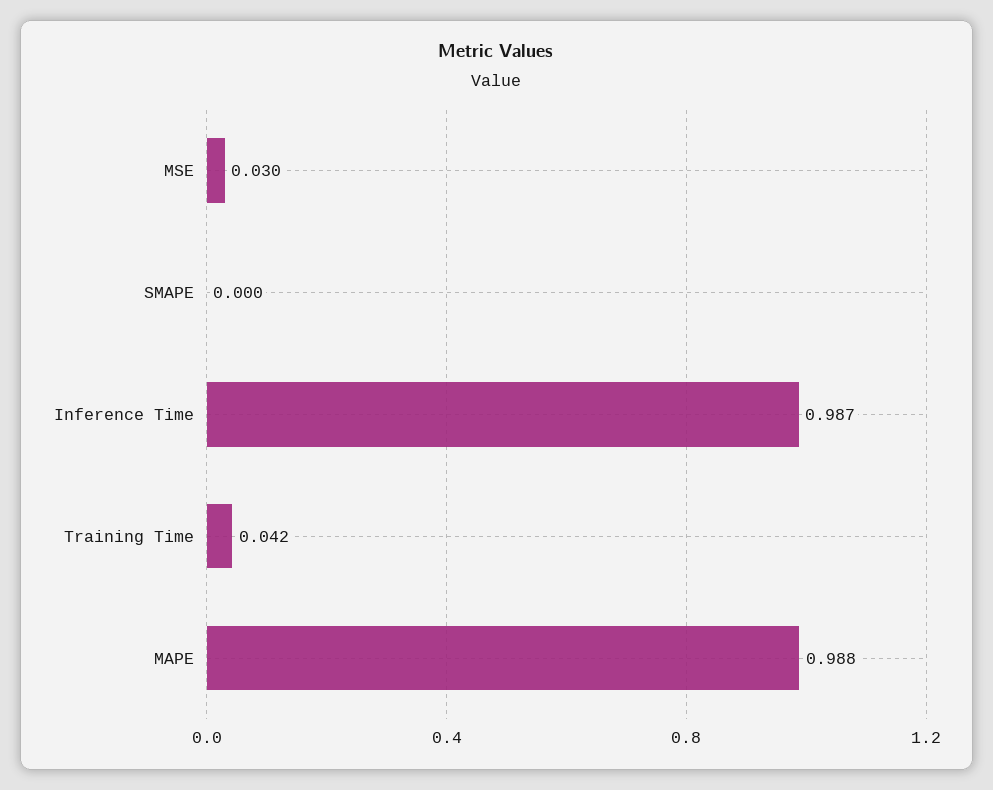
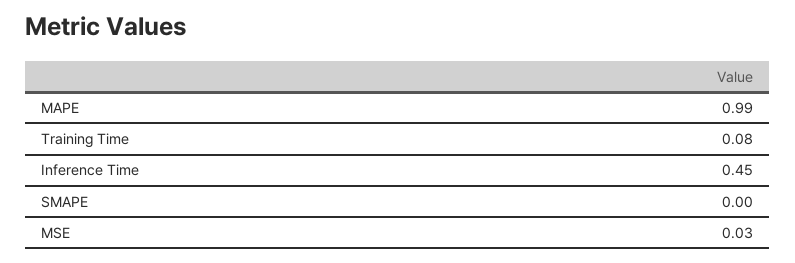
Inference Time: 0.987 -> 0.45
Training Time: 0.042 -> 0.08

